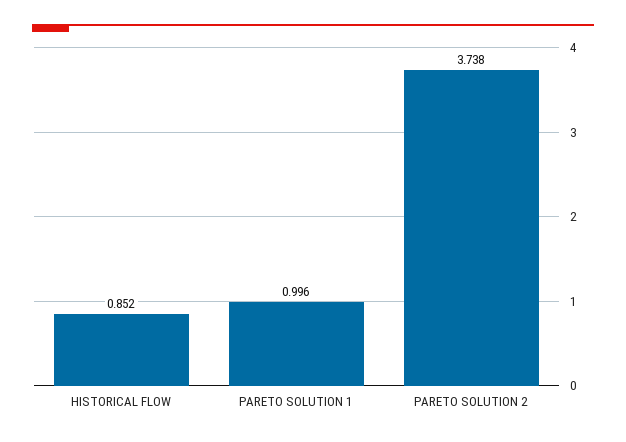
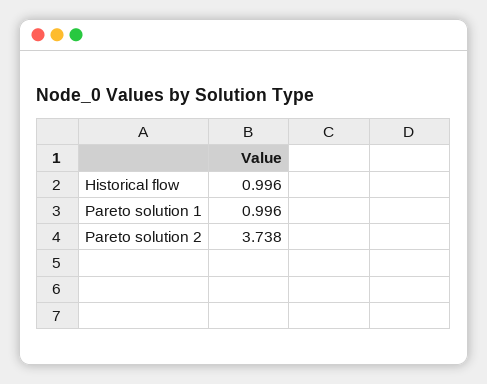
HISTORICAL FLOW: 0.852 -> 0.996

